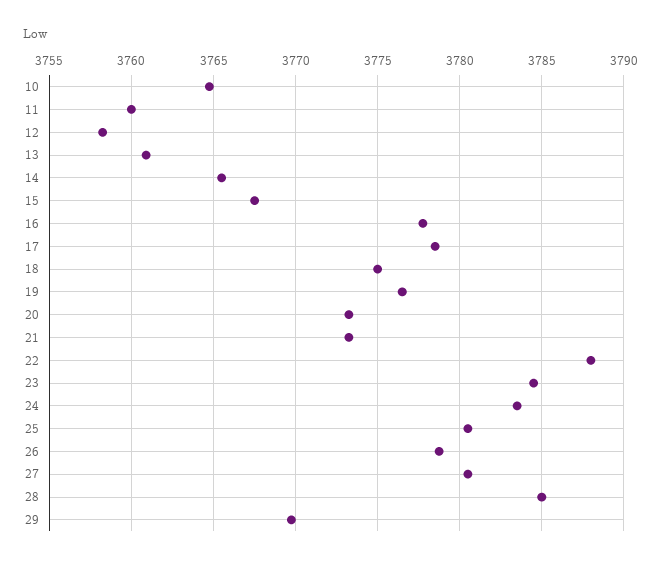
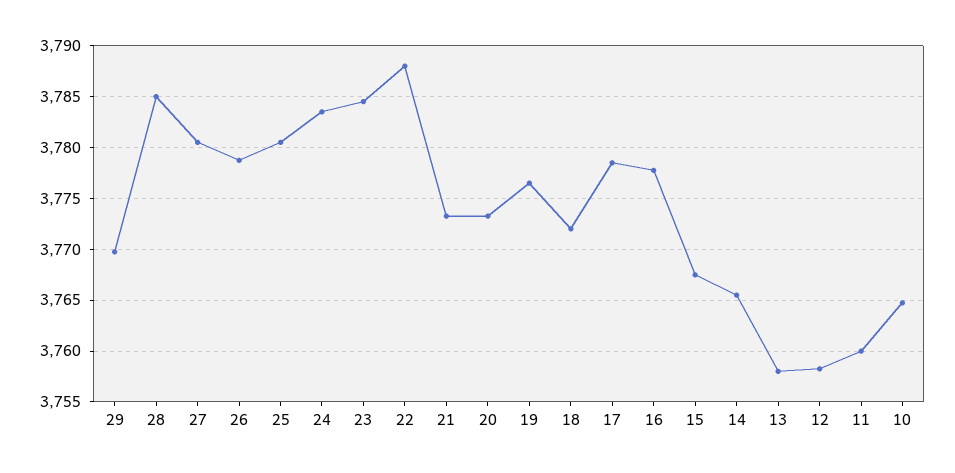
13: 3761 -> 3758
18: 3775 -> 3772

